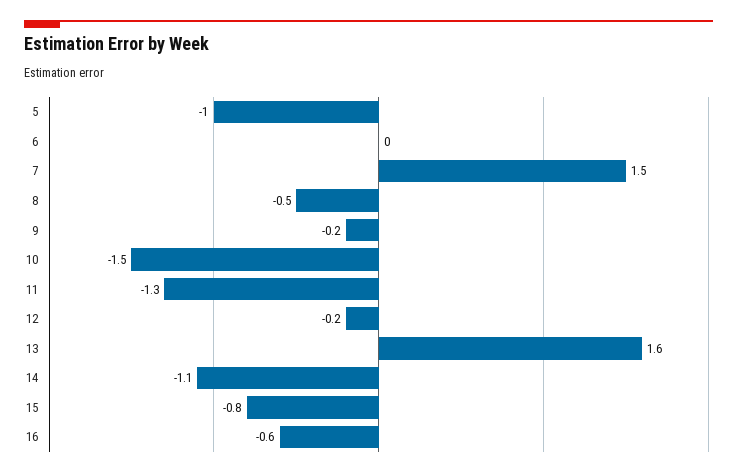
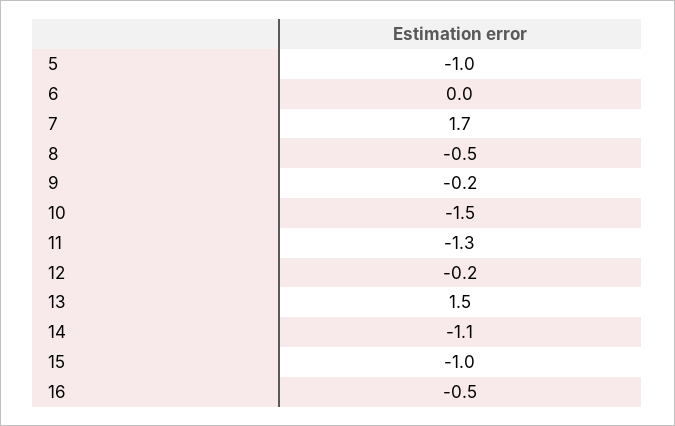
7: 1.5 -> 1.7
13: 1.6 -> 1.5
15: -0.8 -> -1
16: -0.6 -> -0.5

